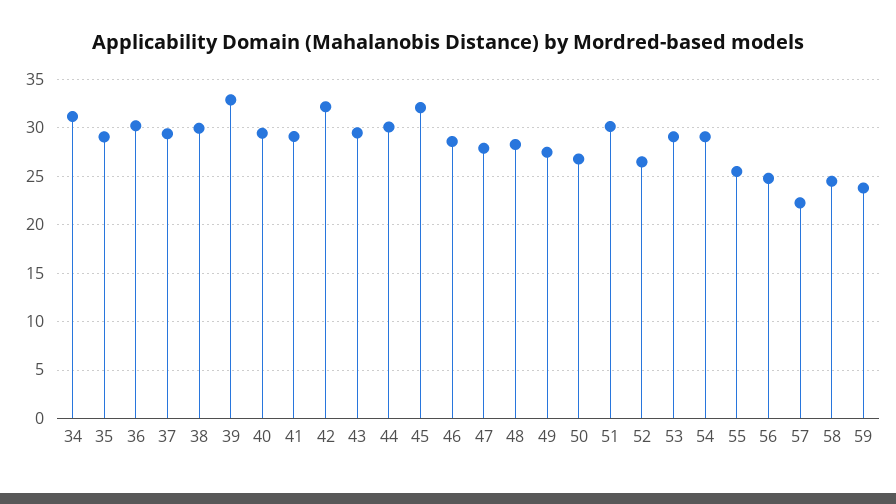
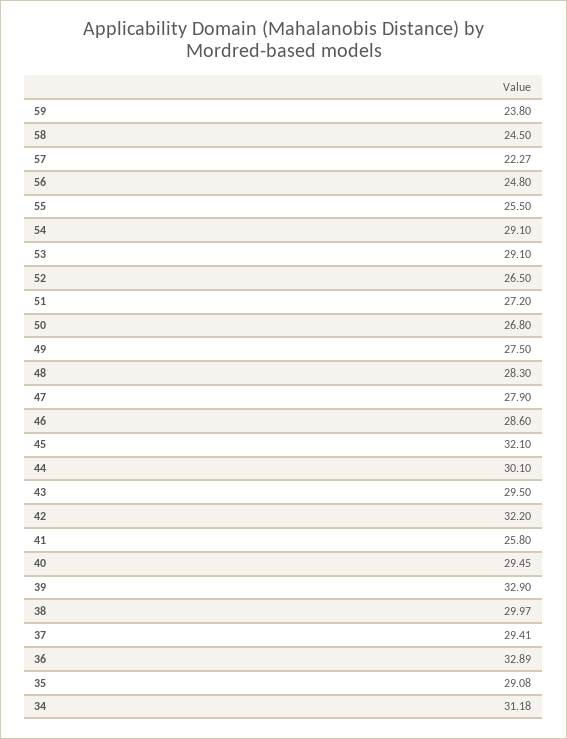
36: 30 -> 32.89
41: 29 -> 25.8
51: 30 -> 27.2

